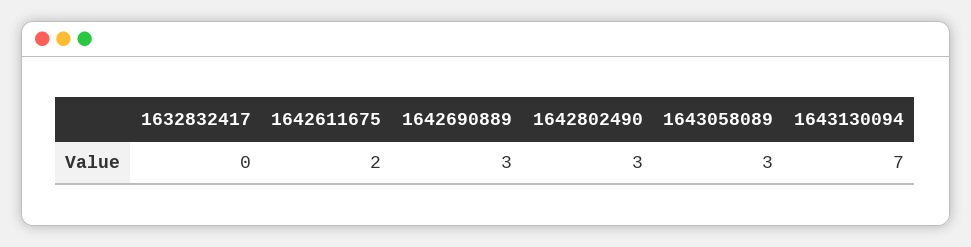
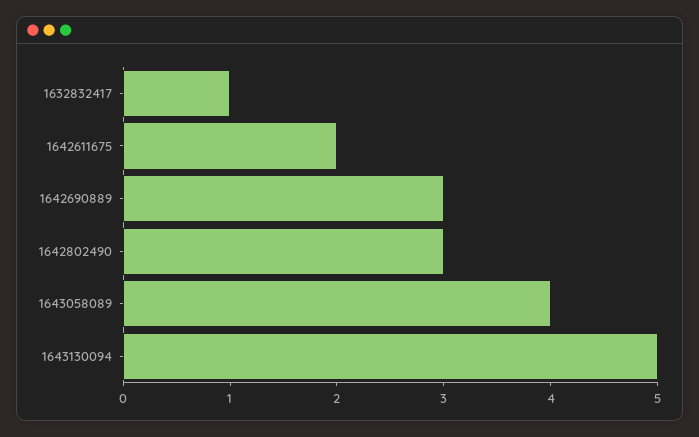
1632832417: 0 -> 1
1643058089: 3 -> 4
1643130094: 7 -> 5

